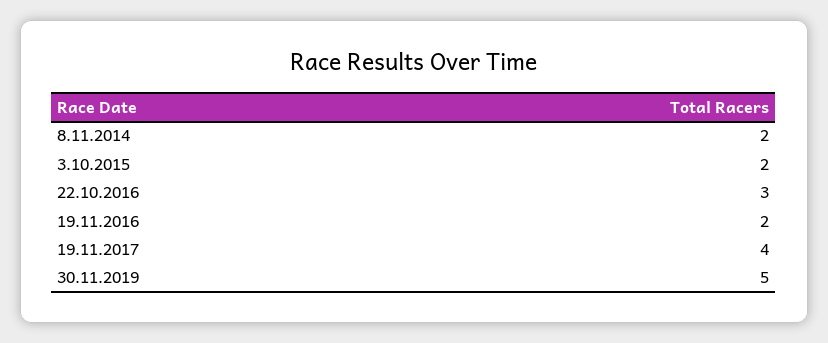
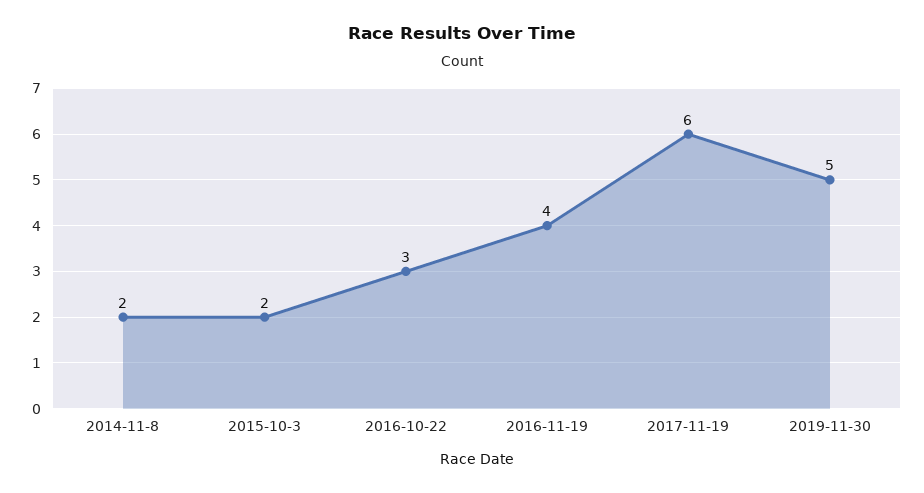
19.11.2016: 2 -> 4
19.11.2017: 4 -> 6

